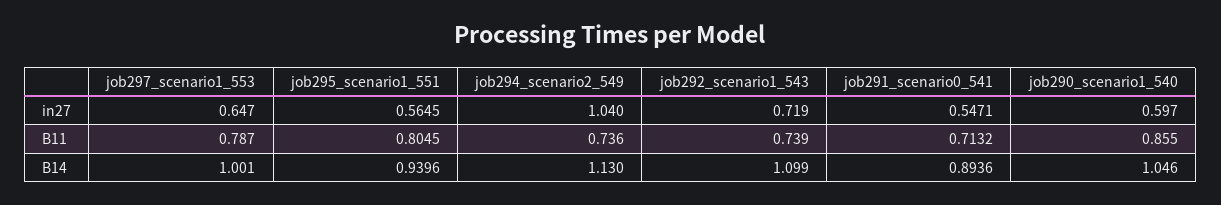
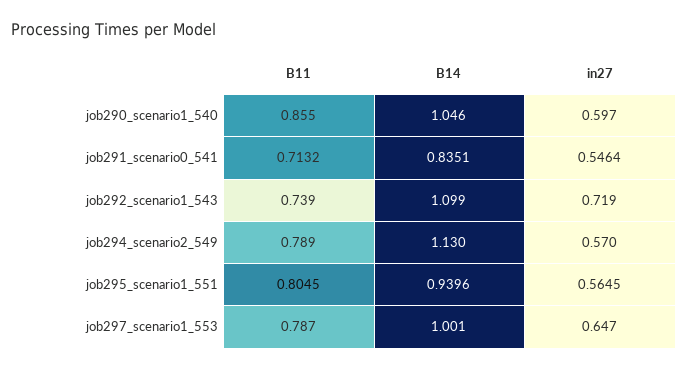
job294_scenario2_549, in27: 1.04 -> 0.57
job291_scenario0_541, in27: 0.5471 -> 0.5464
job294_scenario2_549, B11: 0.736 -> 0.789
job291_scenario0_541, B14: 0.8936 -> 0.8351

